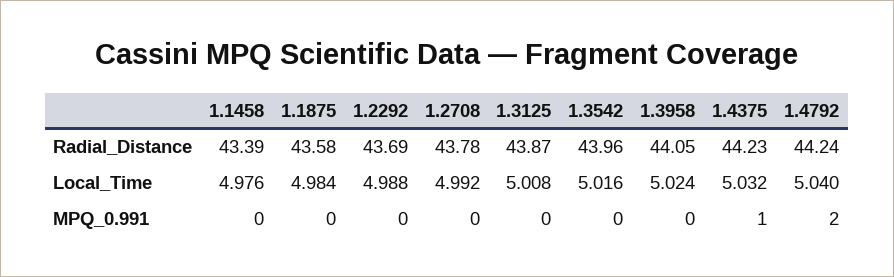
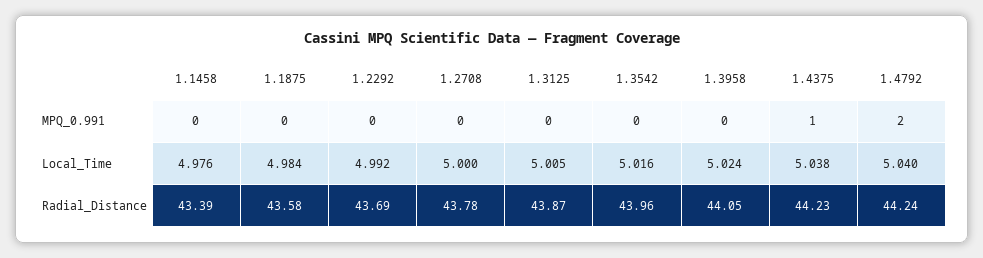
1.2292, Local_Time: 4.988 -> 4.992
1.2708, Local_Time: 4.992 -> 5
1.3125, Local_Time: 5.008 -> 5.005
1.4375, Local_Time: 5.032 -> 5.038

